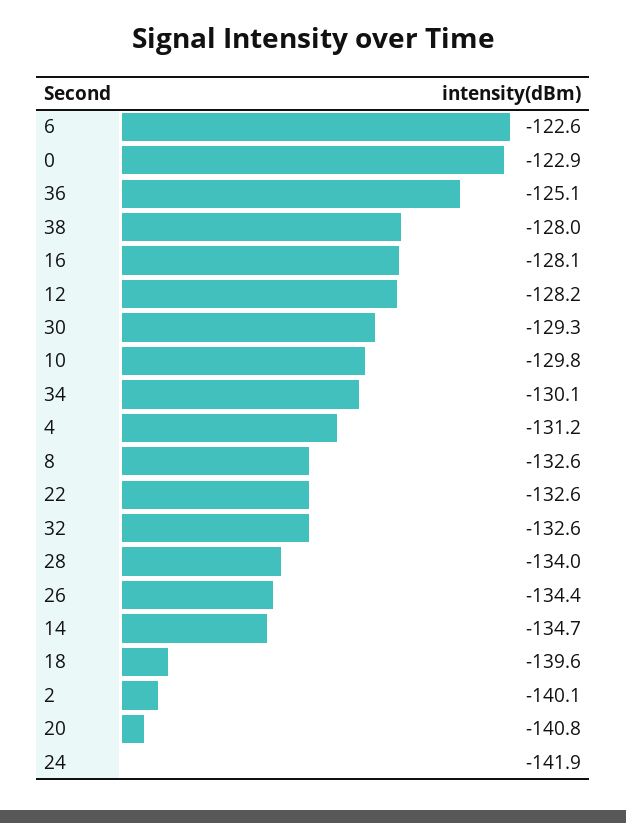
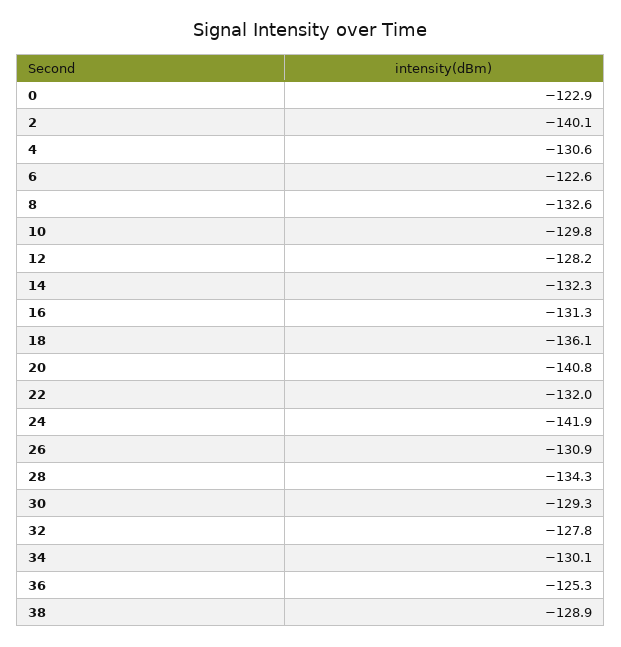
36: -125.1 -> -125.3
38: -128 -> -128.9
16: -128.1 -> -131.3
4: -131.2 -> -130.6
22: -132.6 -> -132
32: -132.6 -> -127.8
28: -134 -> -134.3
26: -134.4 -> -130.9
14: -134.7 -> -132.3
18: -139.6 -> -136.1

